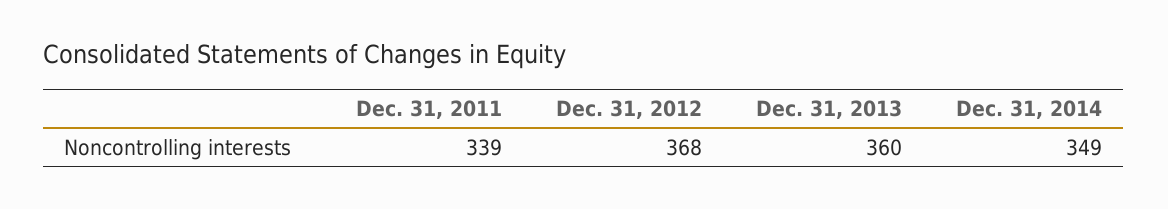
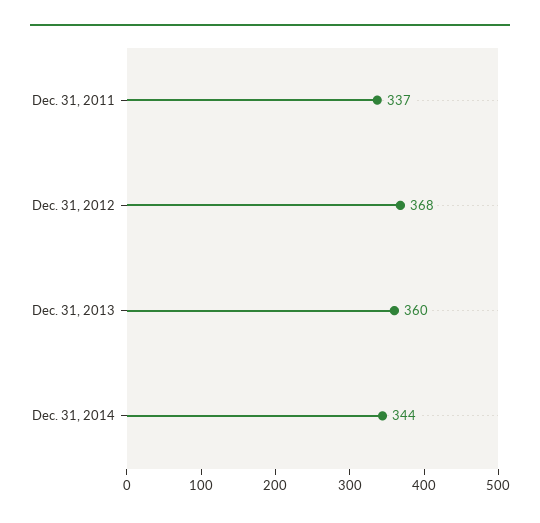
Dec. 31, 2011: 339 -> 337
Dec. 31, 2014: 349 -> 344

